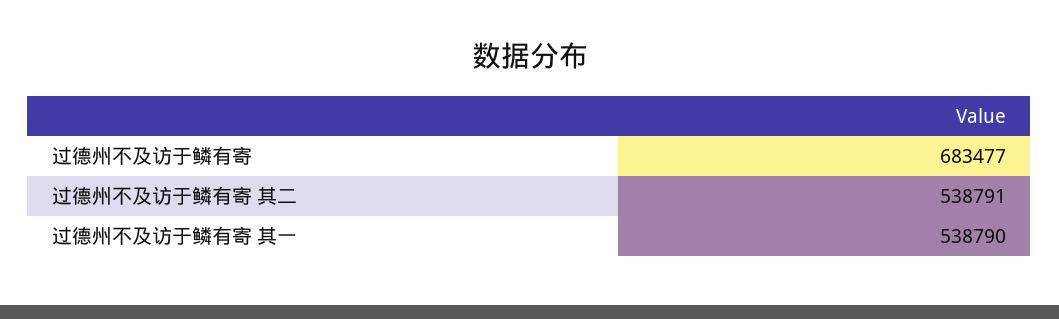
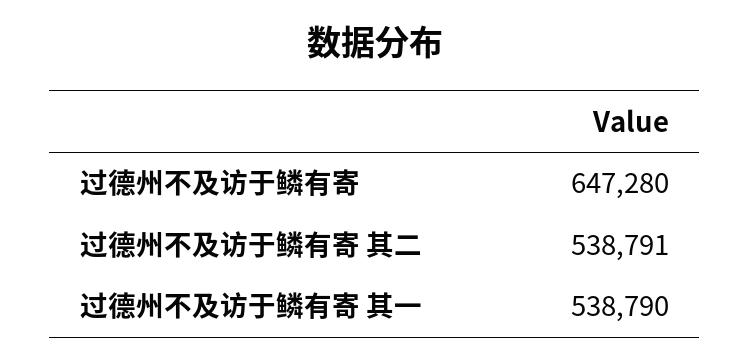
过德州不及访于鳞有寄: 683477 -> 647280

